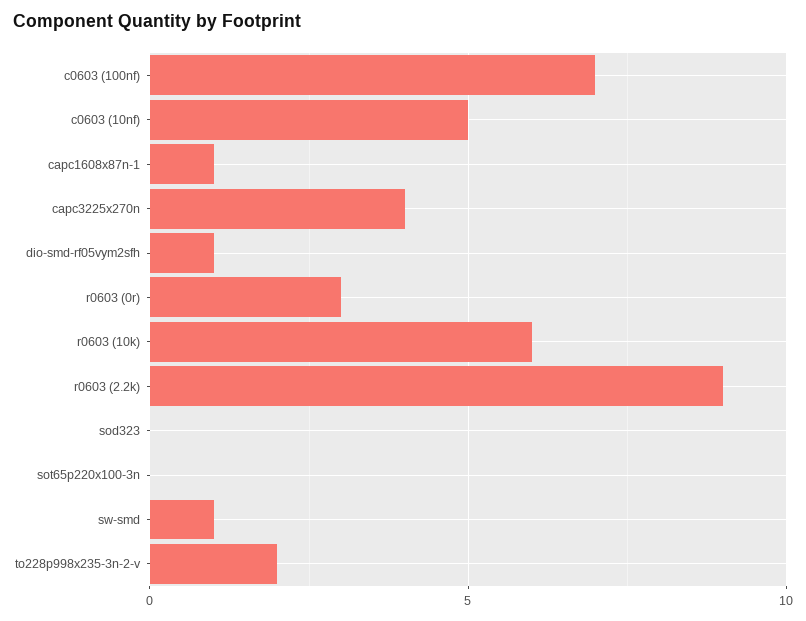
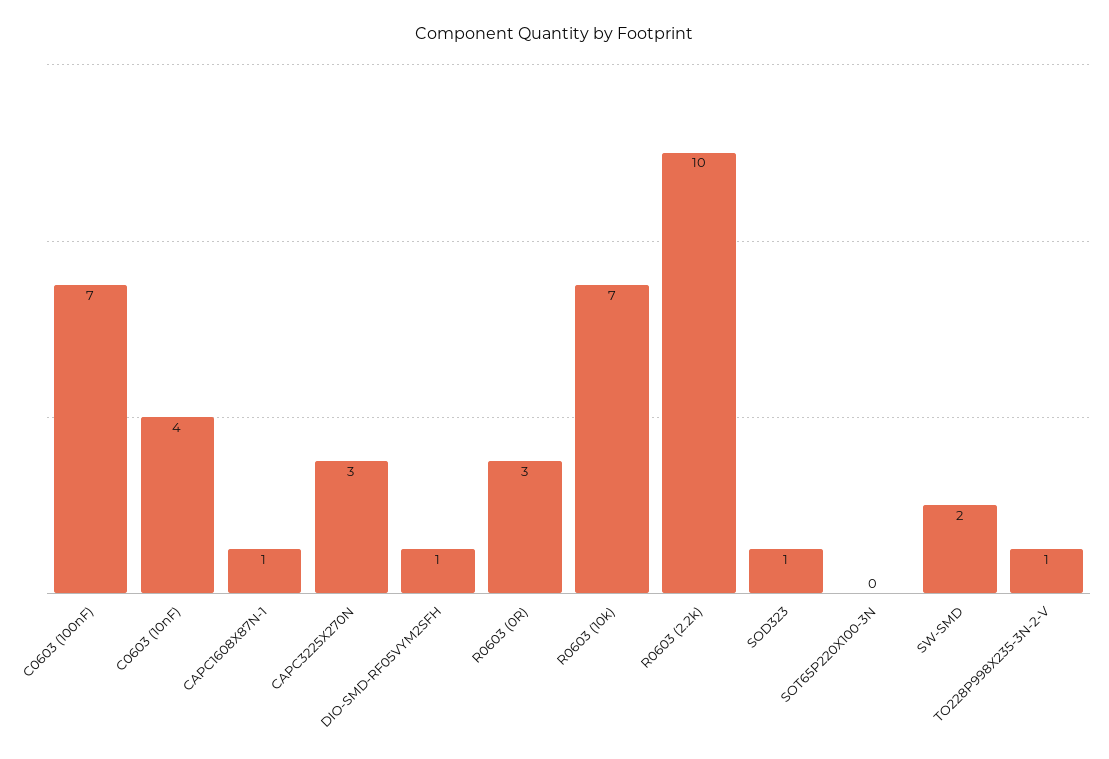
c0603 (10nf): 5 -> 4
capc3225x270n: 4 -> 3
r0603 (10k): 6 -> 7
r0603 (2.2k): 9 -> 10
sod323: 0 -> 1
sw-smd: 1 -> 2
to228p998x235-3n-2-v: 2 -> 1

